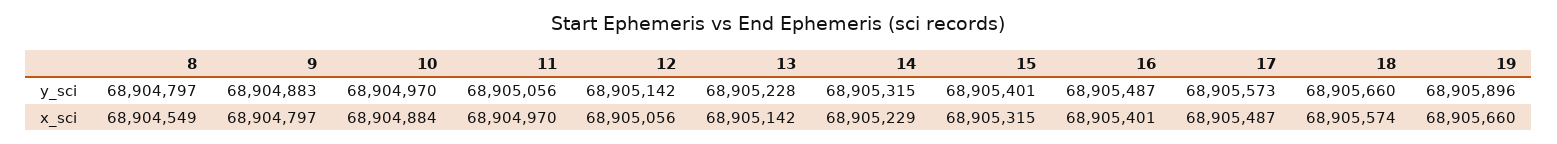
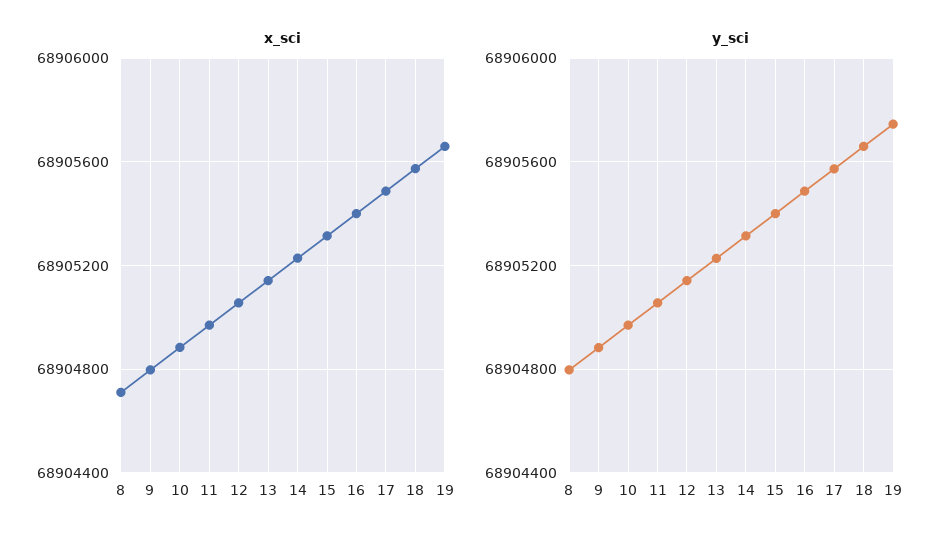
y_sci, 19: 68905896 -> 68905750
x_sci, 8: 68904549 -> 68904700

